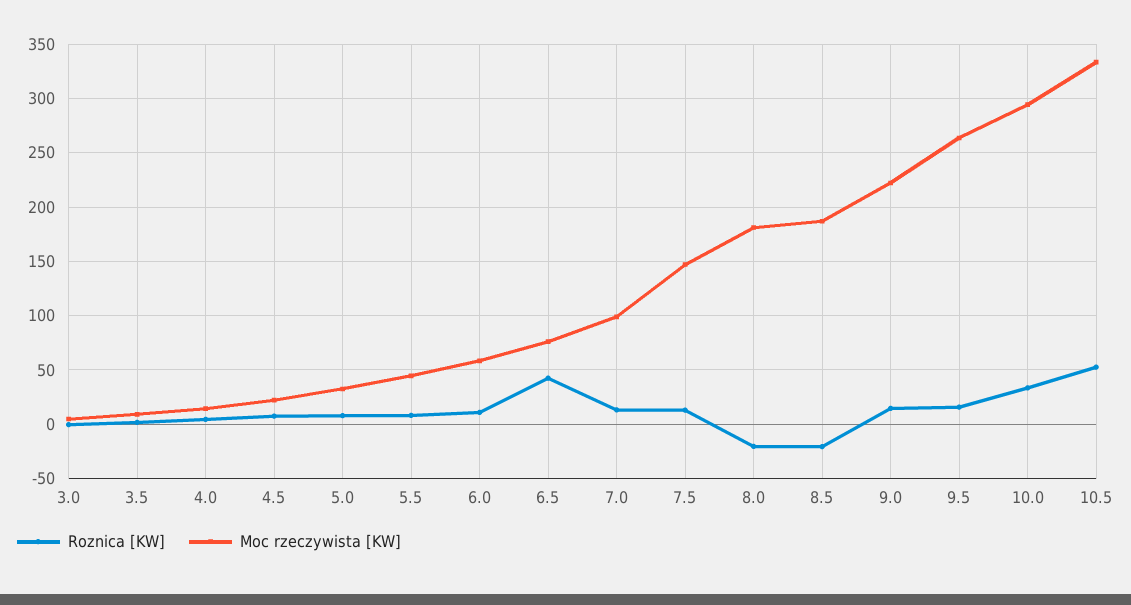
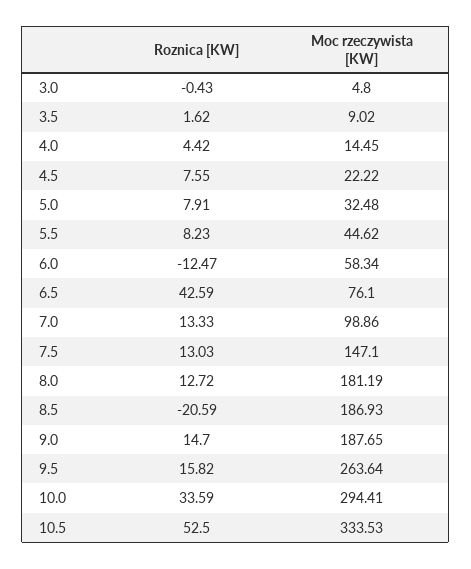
Roznica [KW], 6.0: 10 -> -12.47
Roznica [KW], 8.0: -20 -> 12.72
Moc rzeczywista [KW], 9.0: 220 -> 187.65

